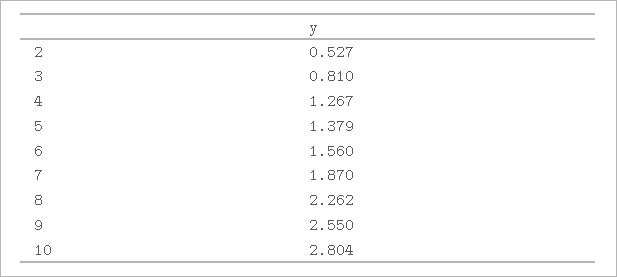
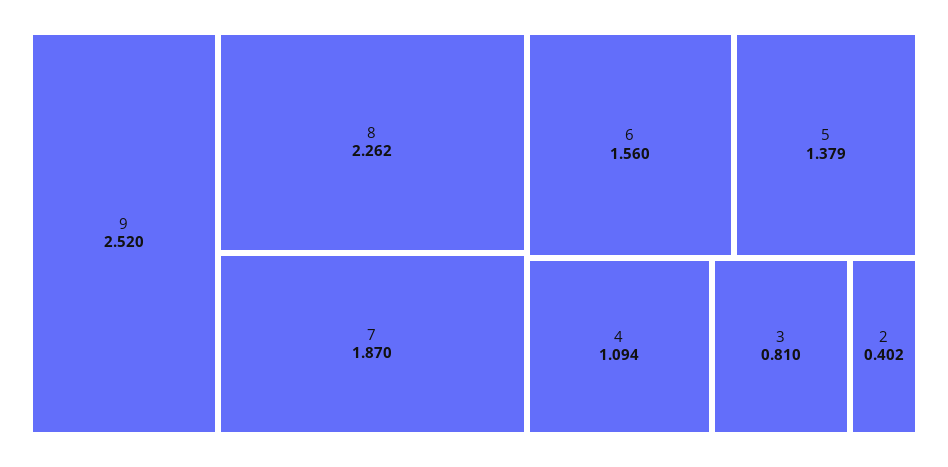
2: 0.527 -> 0.402
4: 1.267 -> 1.094
9: 2.55 -> 2.52
10: 2.804 -> none

